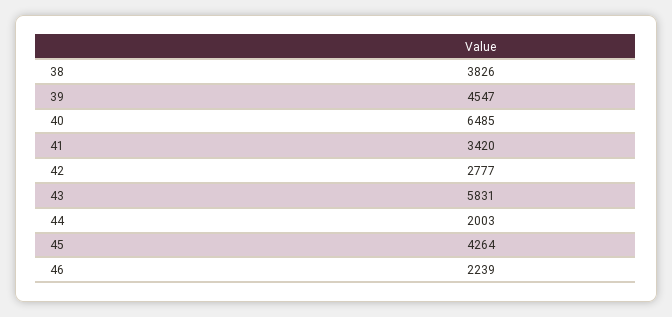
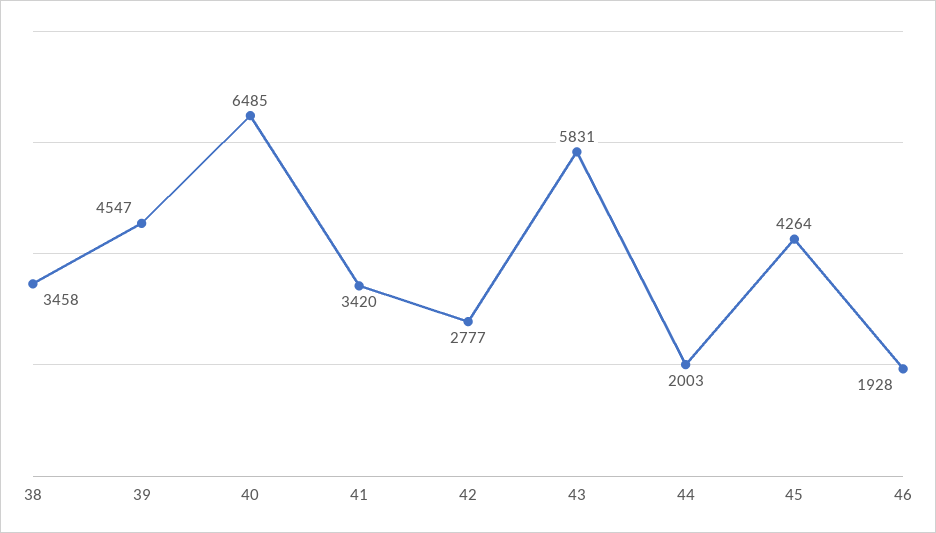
38: 3826 -> 3458
46: 2239 -> 1928

